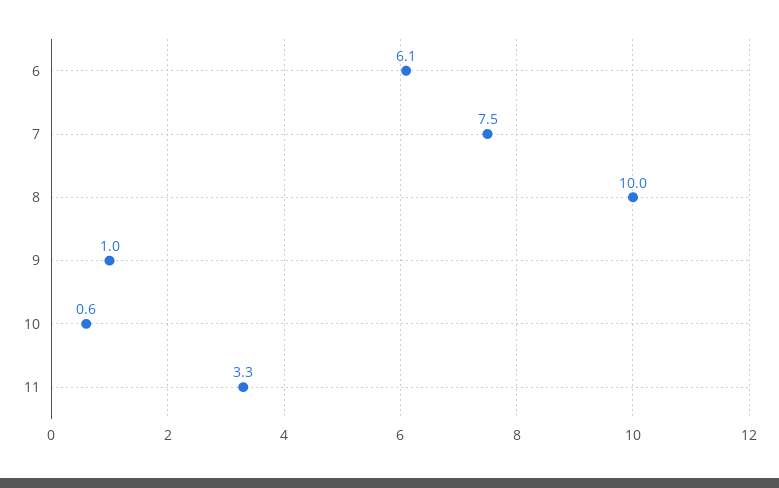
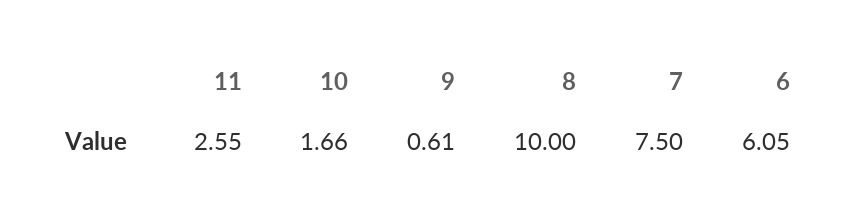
9: 1 -> 0.61
10: 0.6 -> 1.66
11: 3.3 -> 2.55

